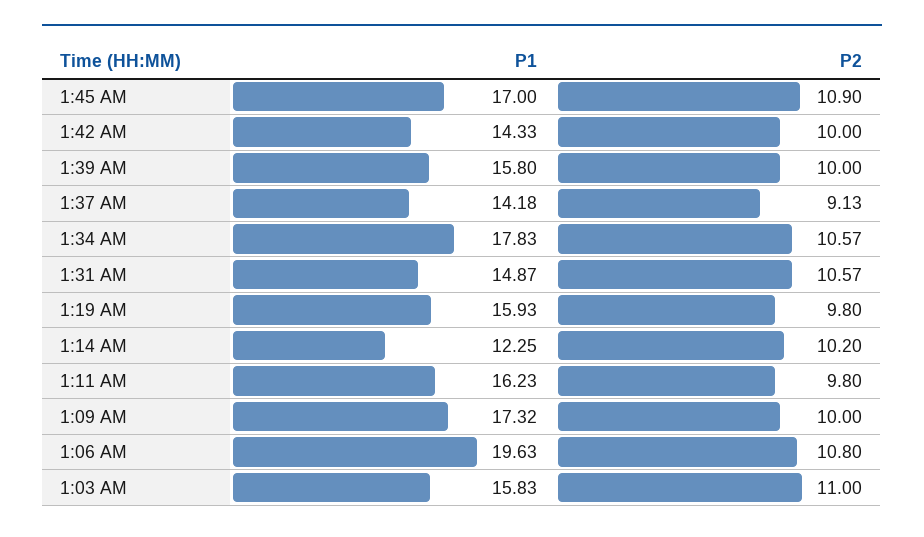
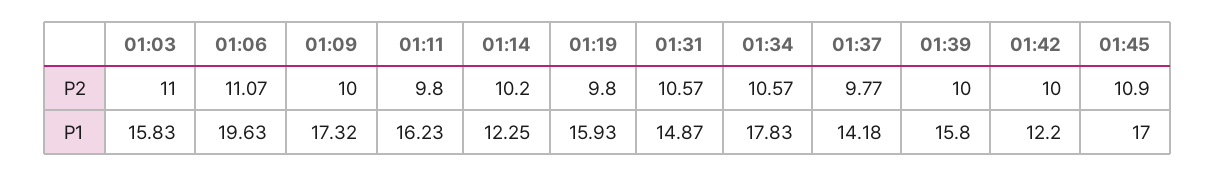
P1, 1:42 AM: 14.33 -> 12.2
P2, 1:37 AM: 9.13 -> 9.77
P2, 1:06 AM: 10.8 -> 11.07

